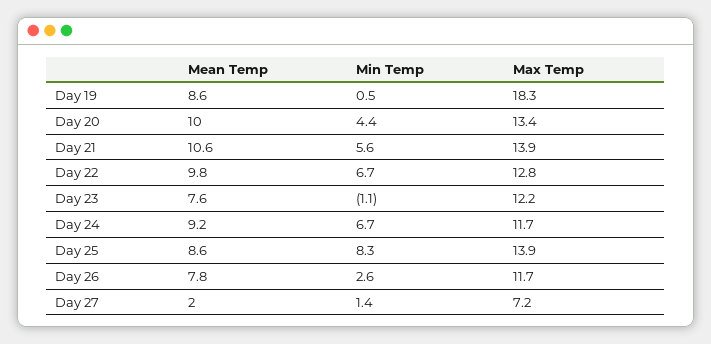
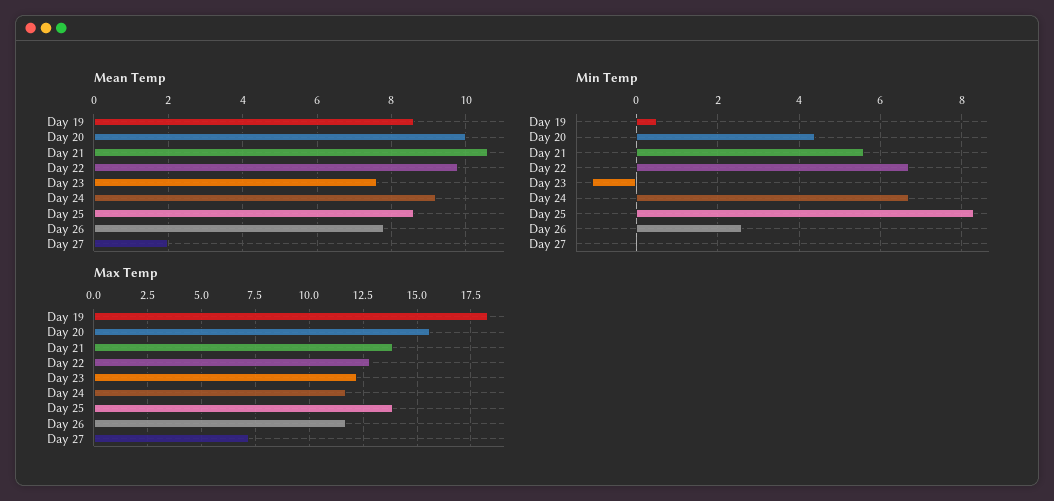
Max Temp, Day 20: 13.4 -> 15.5
Min Temp, Day 27: 1.4 -> 0

